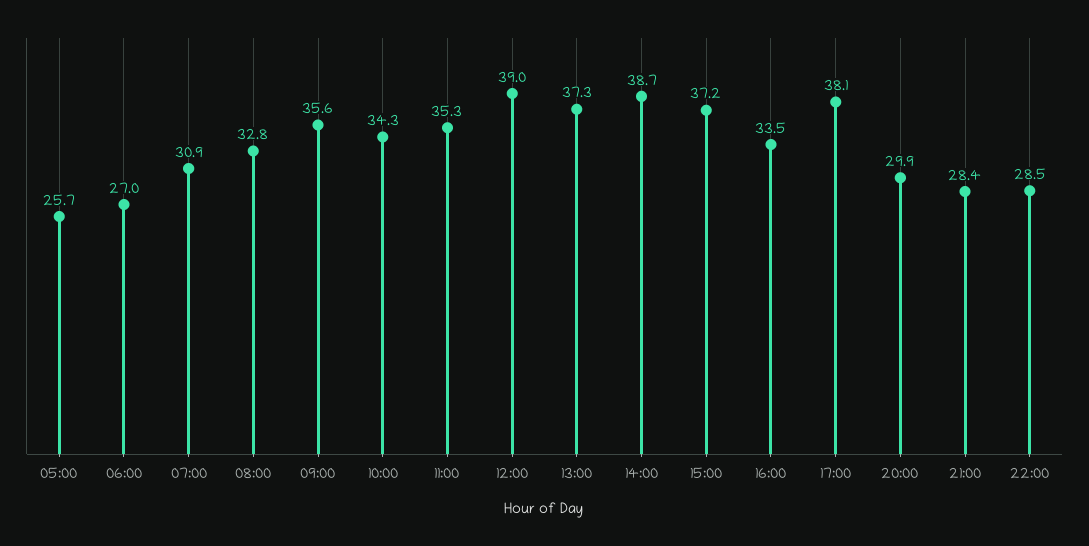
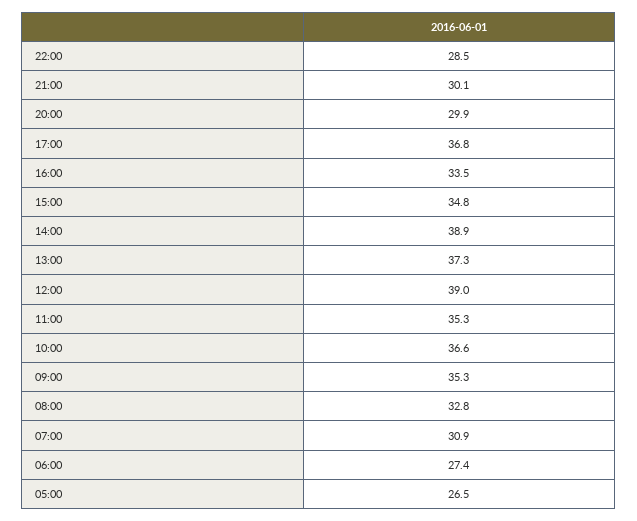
05:00: 25.7 -> 26.5
06:00: 27 -> 27.4
09:00: 35.6 -> 35.3
10:00: 34.3 -> 36.6
14:00: 38.7 -> 38.9
15:00: 37.2 -> 34.8
17:00: 38.1 -> 36.8
21:00: 28.4 -> 30.1

